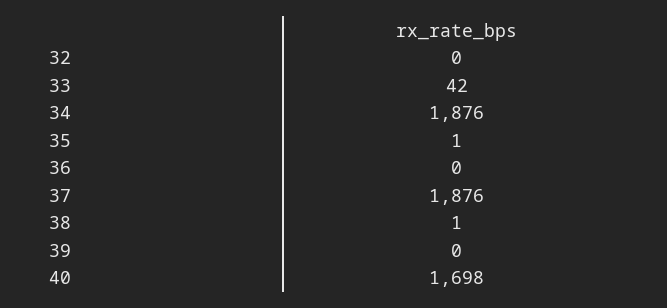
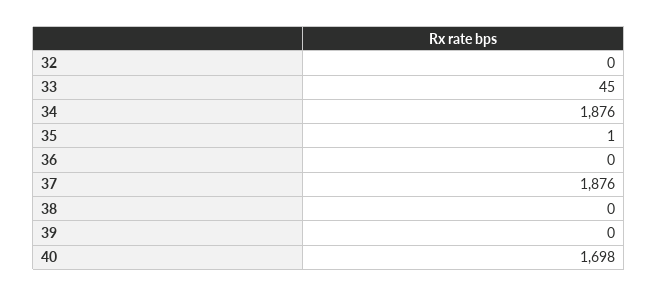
33: 42 -> 45
38: 1 -> 0

